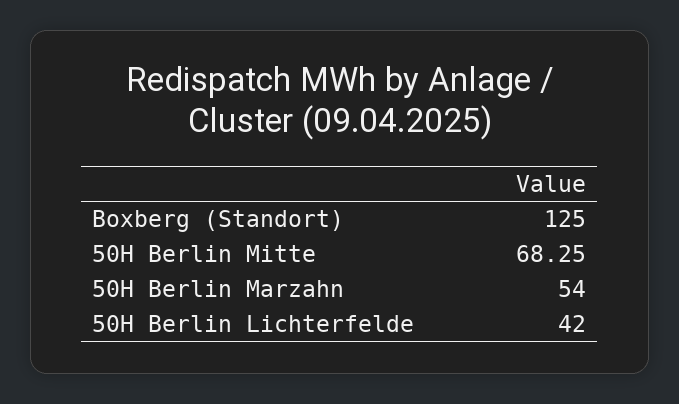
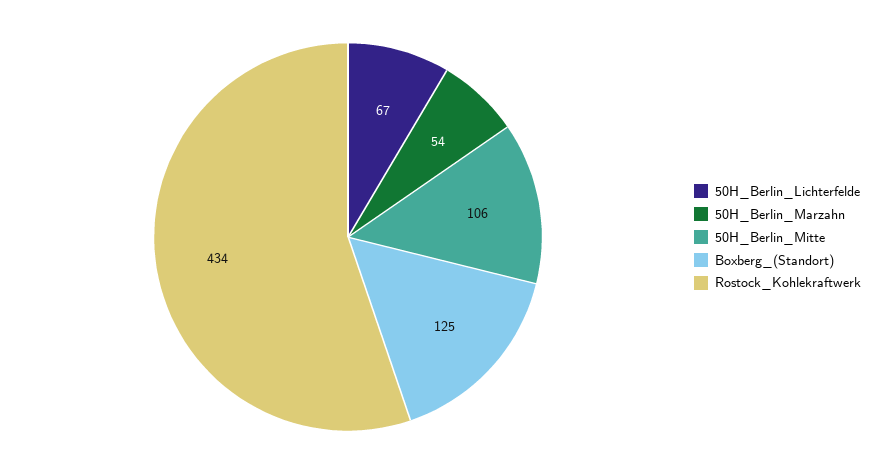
50H Berlin Mitte: 68.25 -> 106
50H Berlin Lichterfelde: 42 -> 67
Rostock_Kohlekraftwerk: none -> 434

